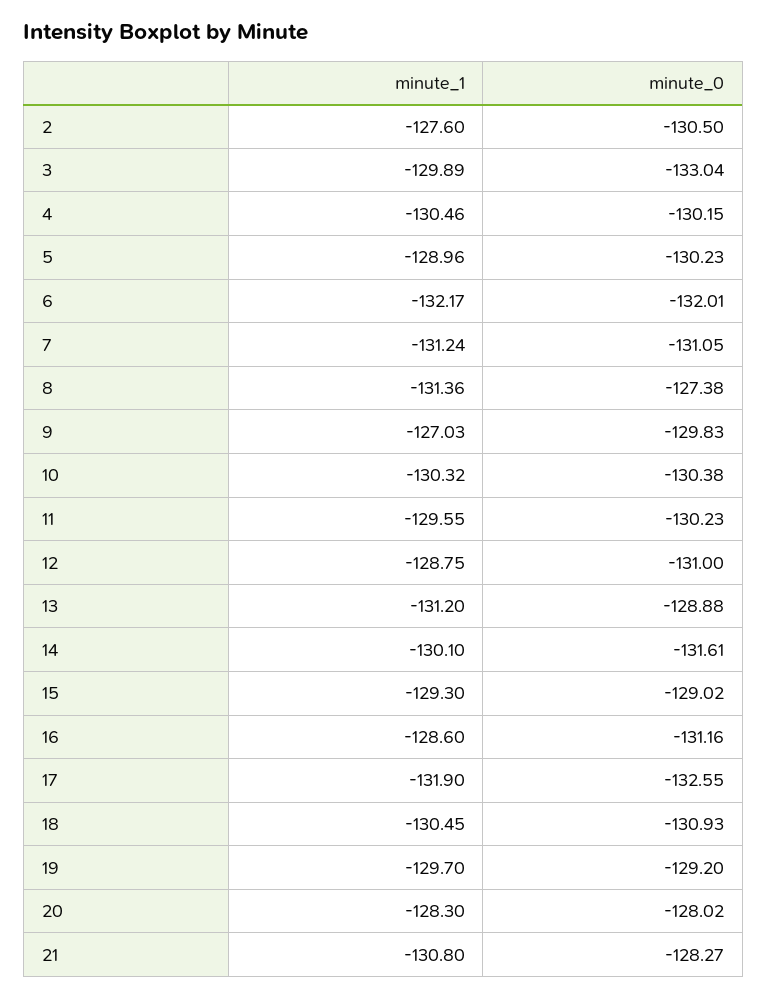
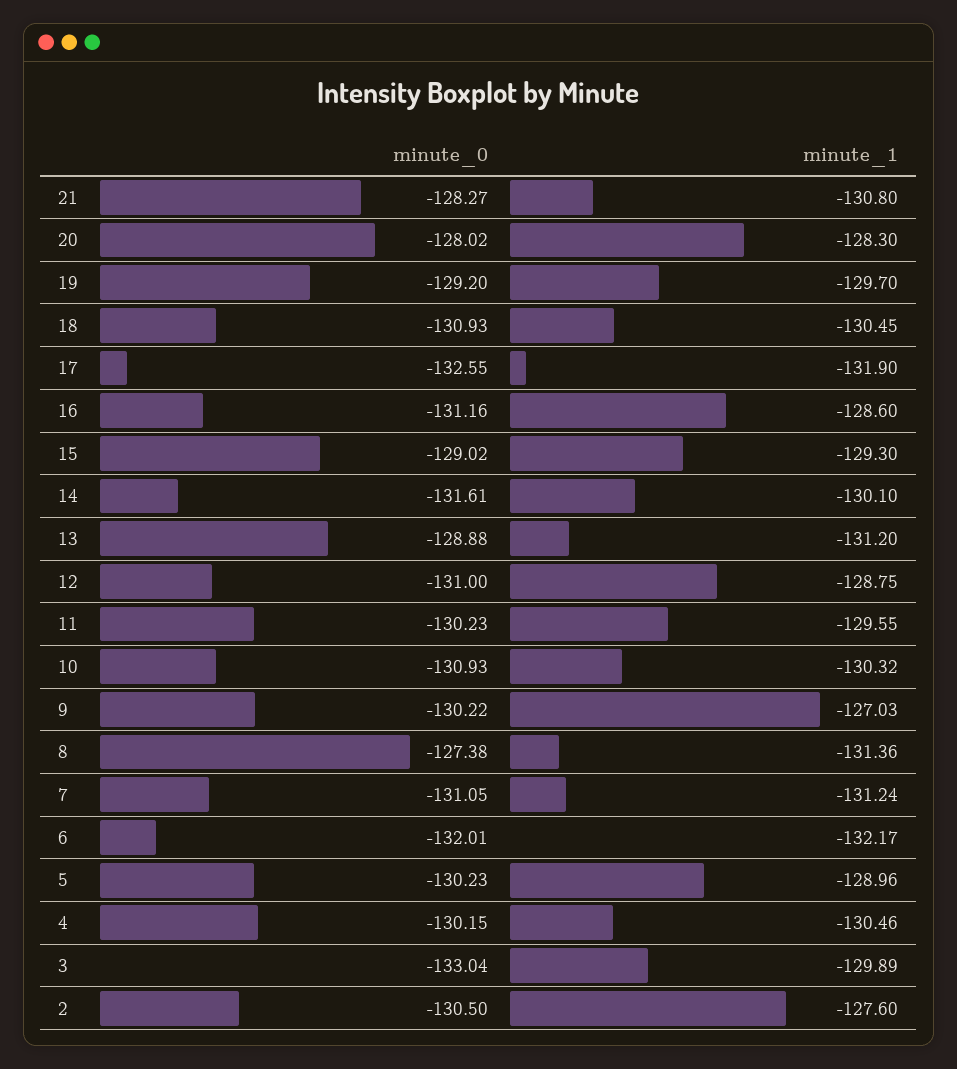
minute_0, 9: -129.83 -> -130.22
minute_0, 10: -130.38 -> -130.93

